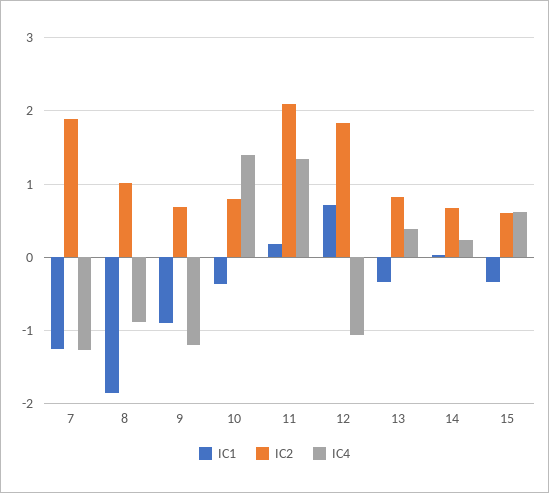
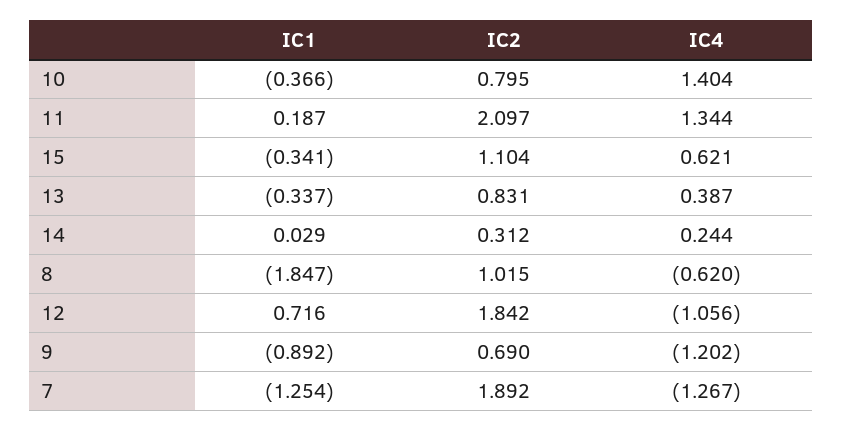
IC4, 8: -0.9 -> -0.62
IC2, 14: 0.7 -> 0.312
IC2, 15: 0.6 -> 1.104

